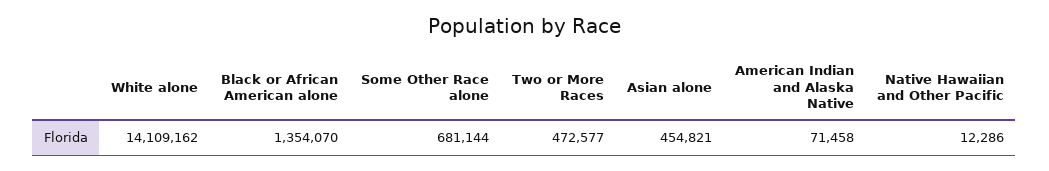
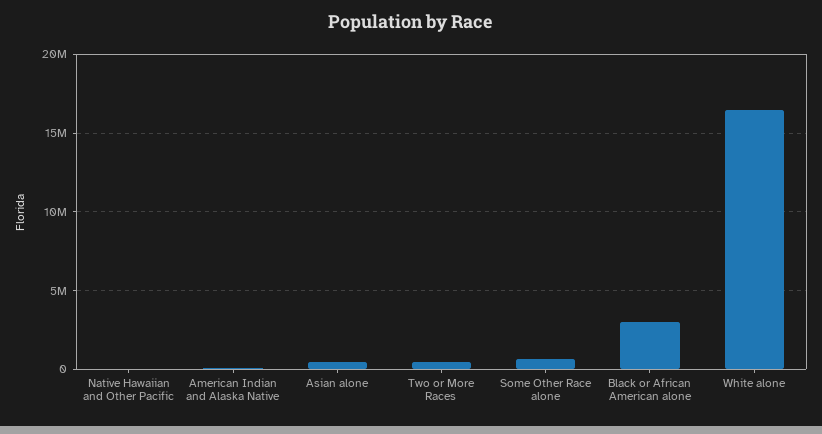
White alone: 14109162 -> 16500000
Black or African American alone: 1354070 -> 3000000

